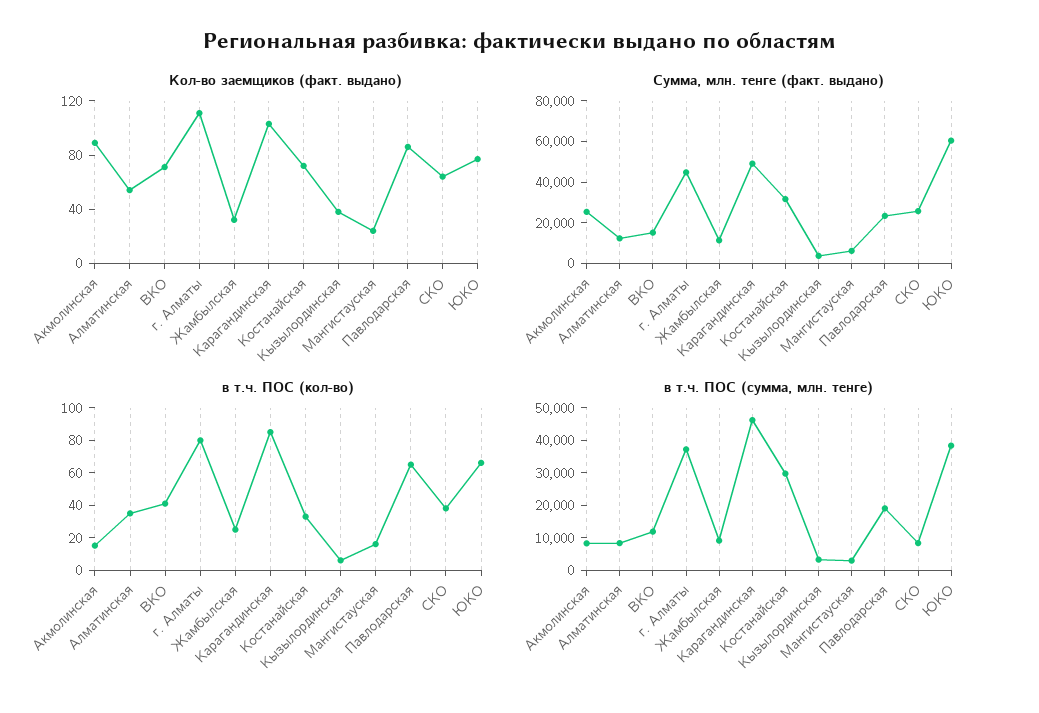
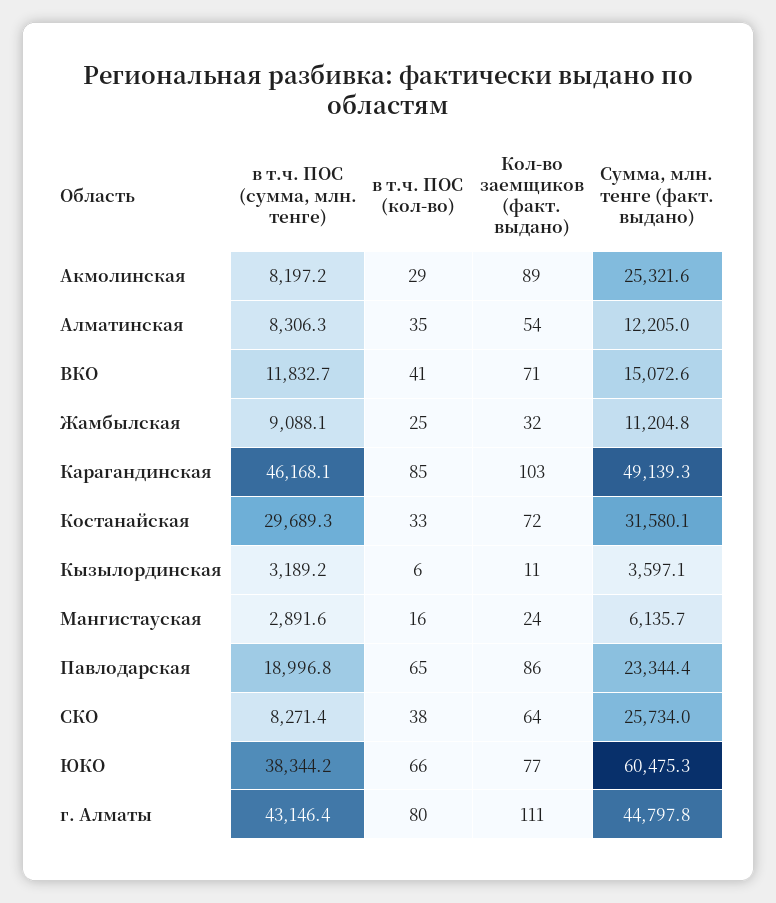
Кол-во заемщиков (факт. выдано), Кызылординская: 40 -> 11
в т.ч. ПОС (кол-во), Акмолинская: 15 -> 29
в т.ч. ПОС (сумма, млн. тенге), г. Алматы: 37500 -> 43146.4

